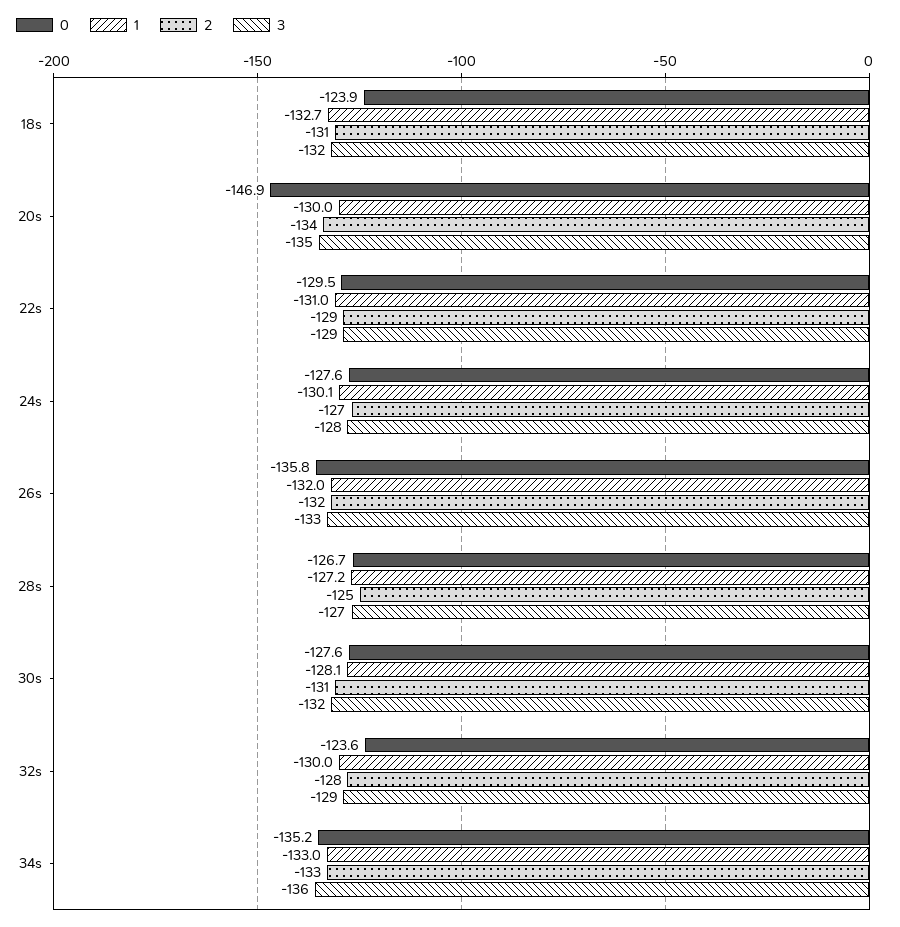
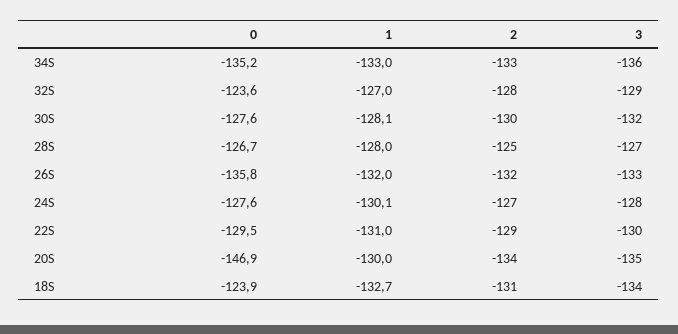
3, 18s: -132 -> -134
3, 22s: -129 -> -130
1, 28s: -127.2 -> -128
2, 30s: -131 -> -130
1, 32s: -130 -> -127

